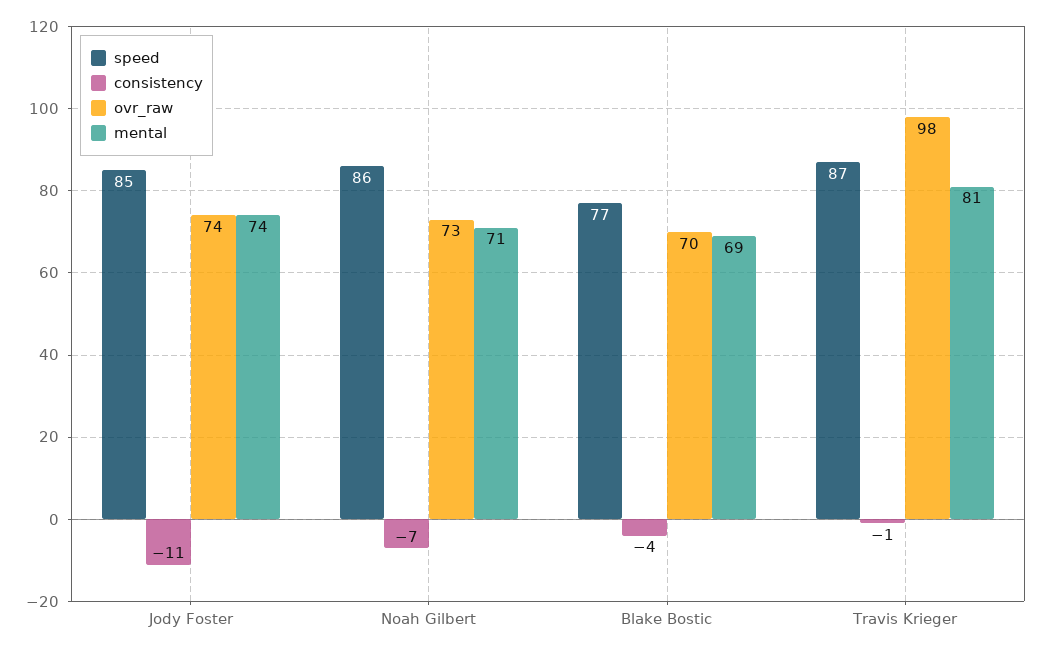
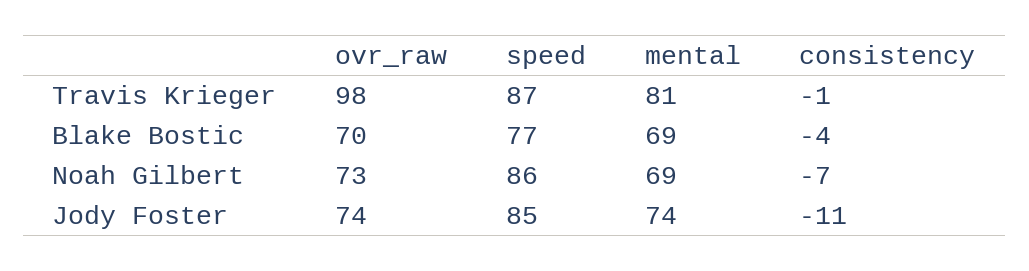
mental, Noah Gilbert: 71 -> 69

